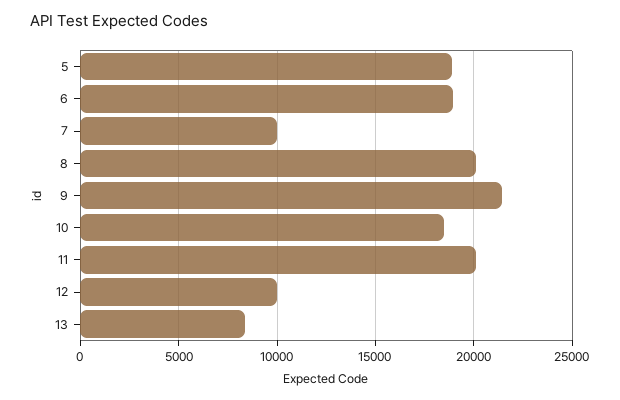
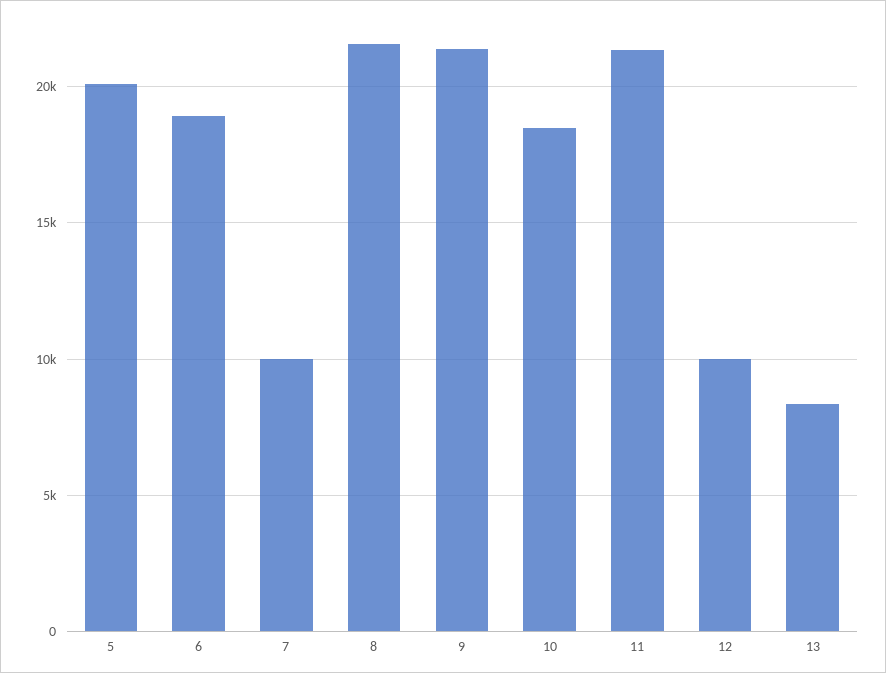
5: 19000 -> 20000
8: 20000 -> 21500
11: 20000 -> 21500

